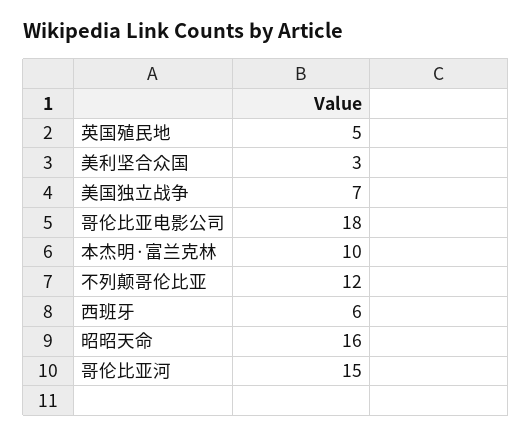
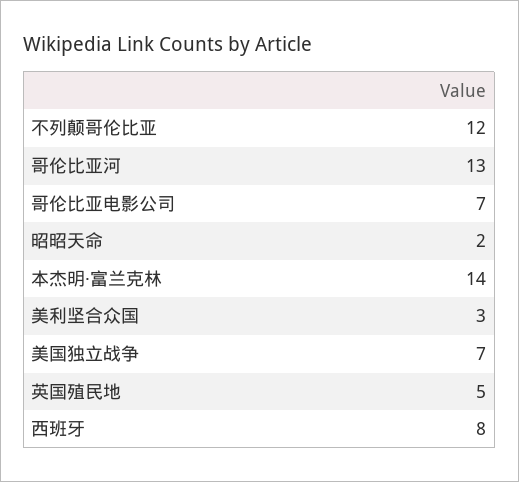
哥伦比亚电影公司: 18 -> 7
本杰明·富兰克林: 10 -> 14
西班牙: 6 -> 8
昭昭天命: 16 -> 2
哥伦比亚河: 15 -> 13

